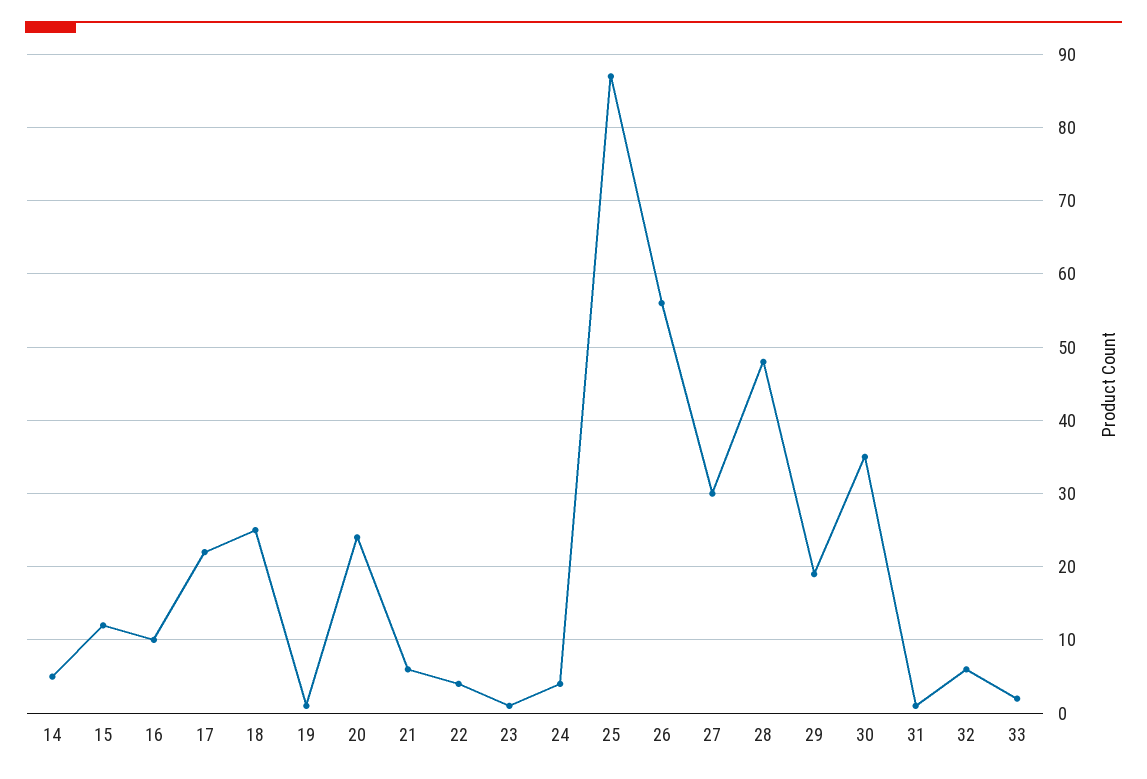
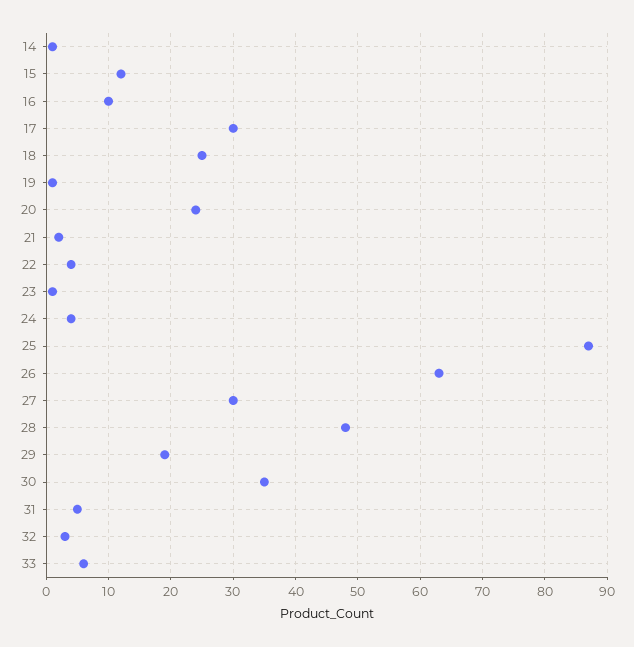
14: 5 -> 1
17: 22 -> 30
21: 6 -> 2
26: 56 -> 63
31: 1 -> 5
32: 6 -> 3
33: 2 -> 6

